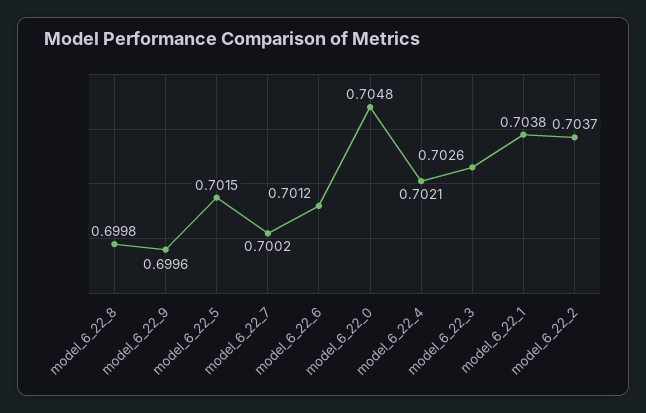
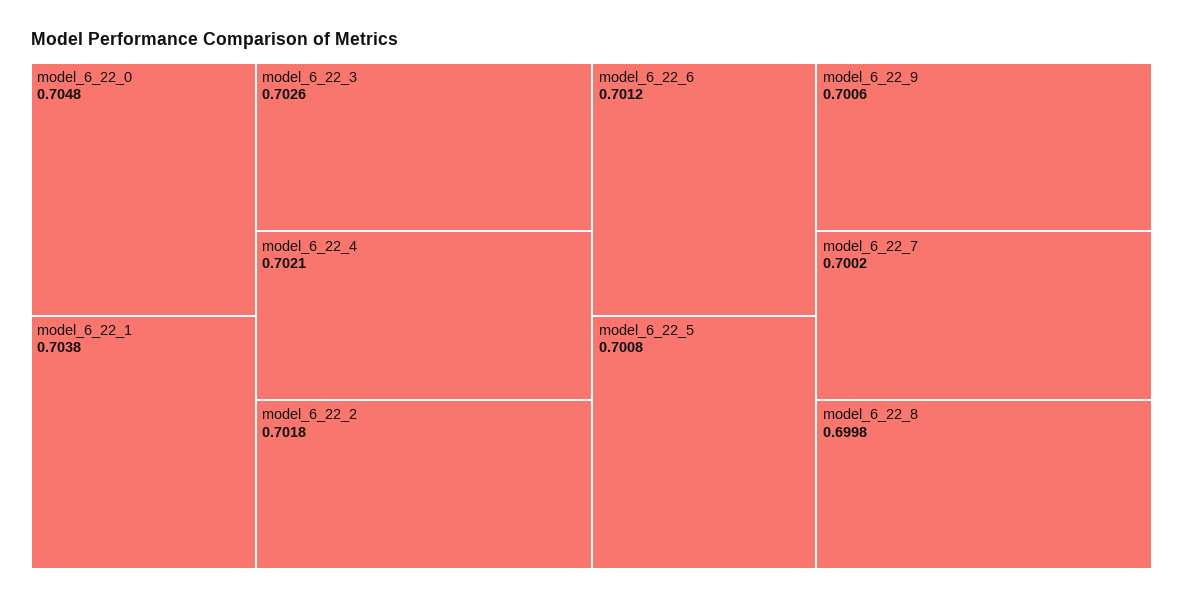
model_6_22_9: 0.6996 -> 0.7006
model_6_22_5: 0.7015 -> 0.7008
model_6_22_2: 0.7037 -> 0.7018

